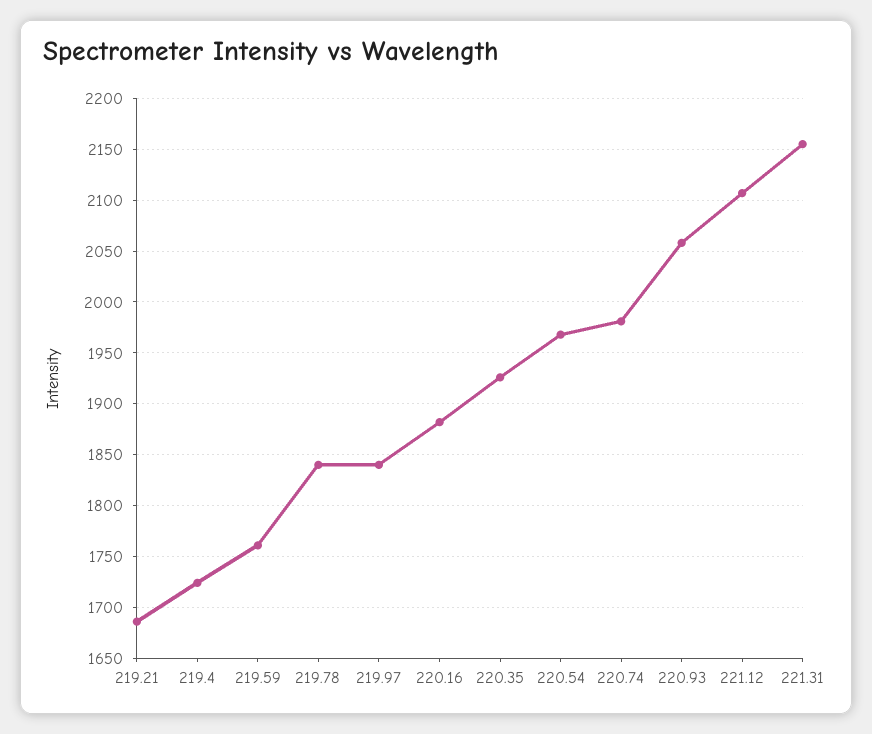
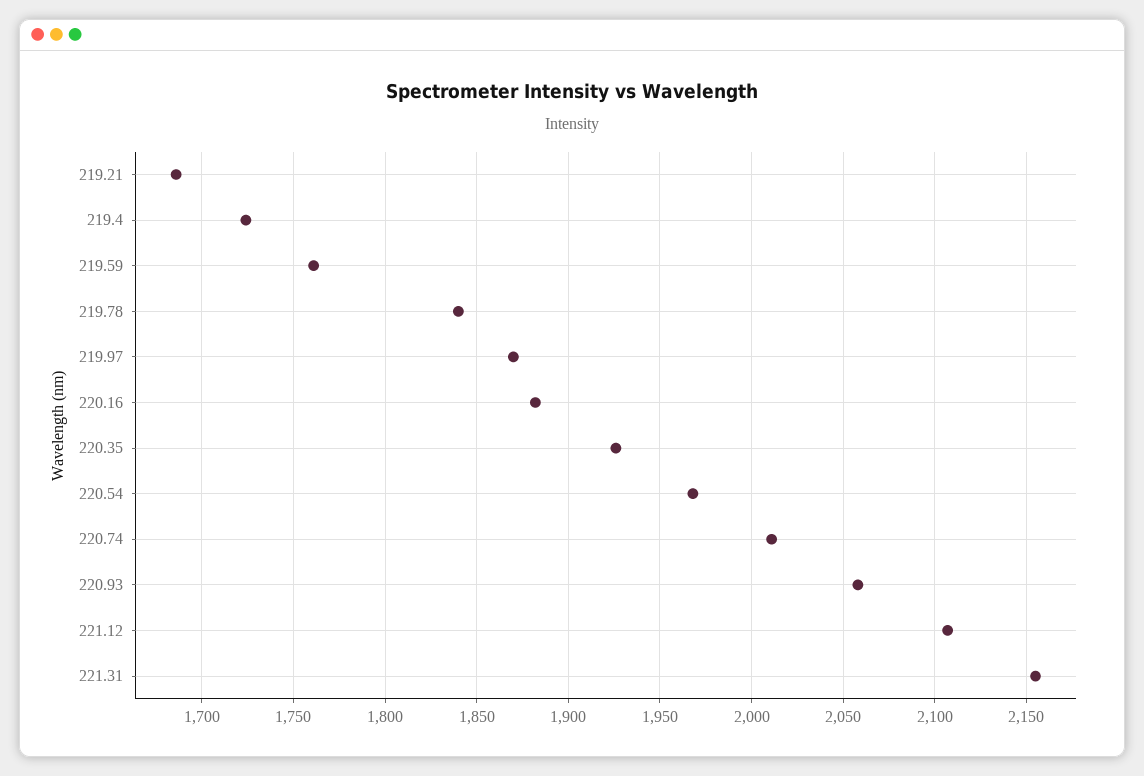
219.97: 1840 -> 1870
220.74: 1980 -> 2010

